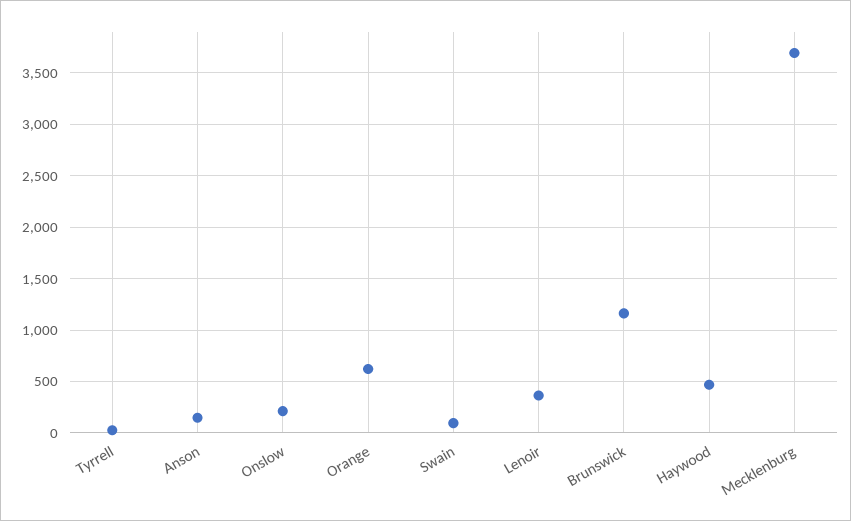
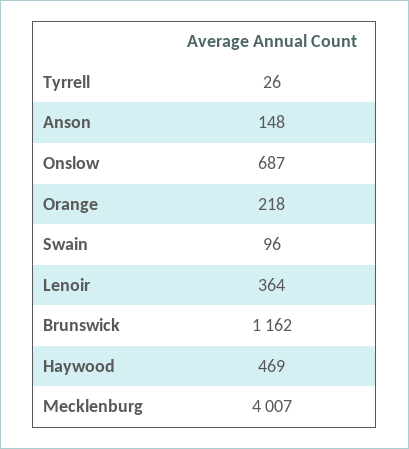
Onslow: 200 -> 687
Orange: 600 -> 218
Mecklenburg: 3700 -> 4007

